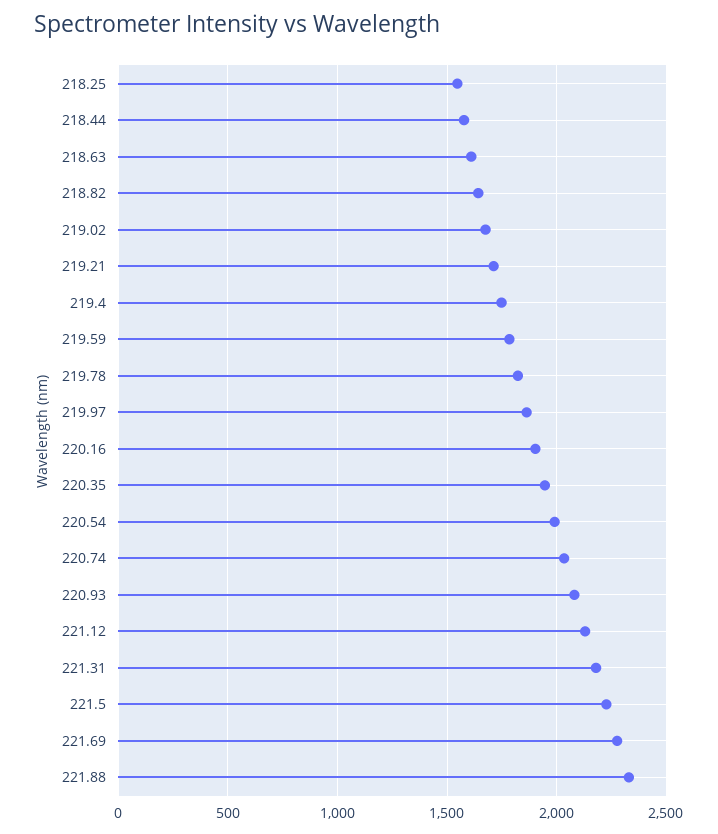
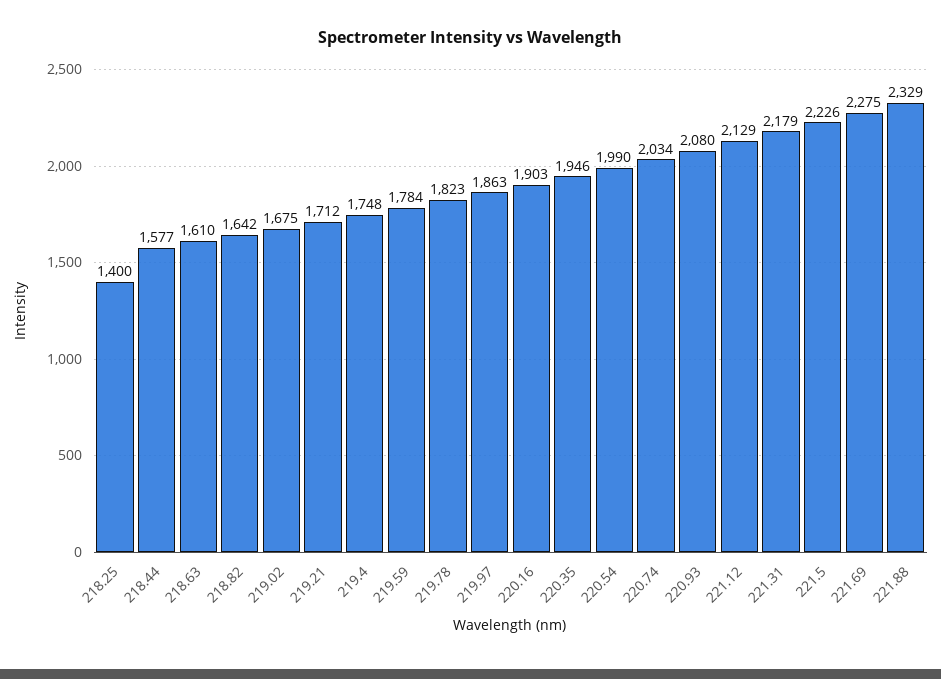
218.25: 1550 -> 1400

